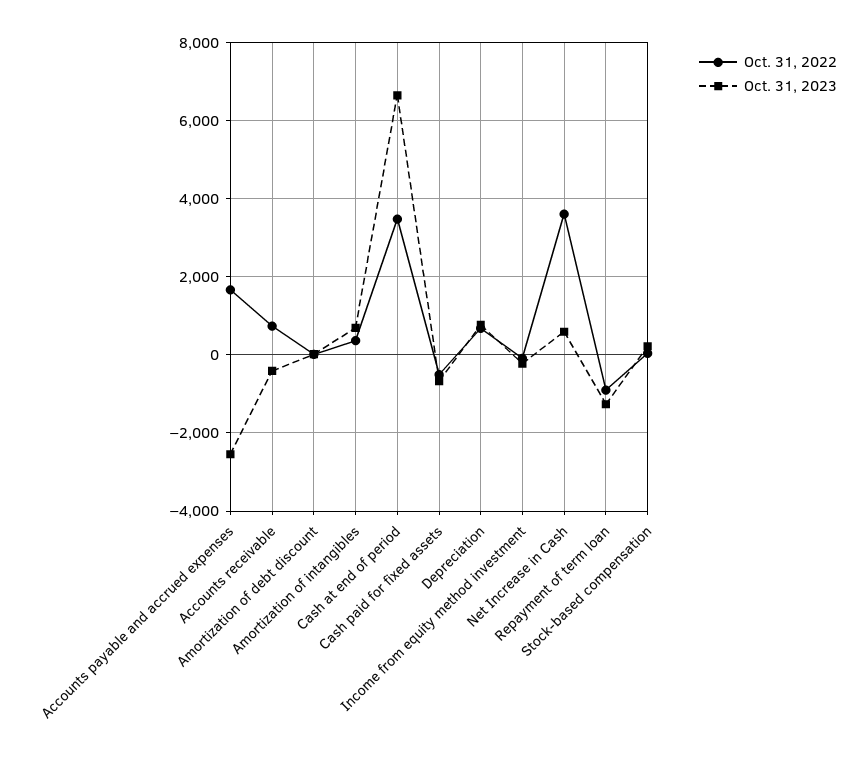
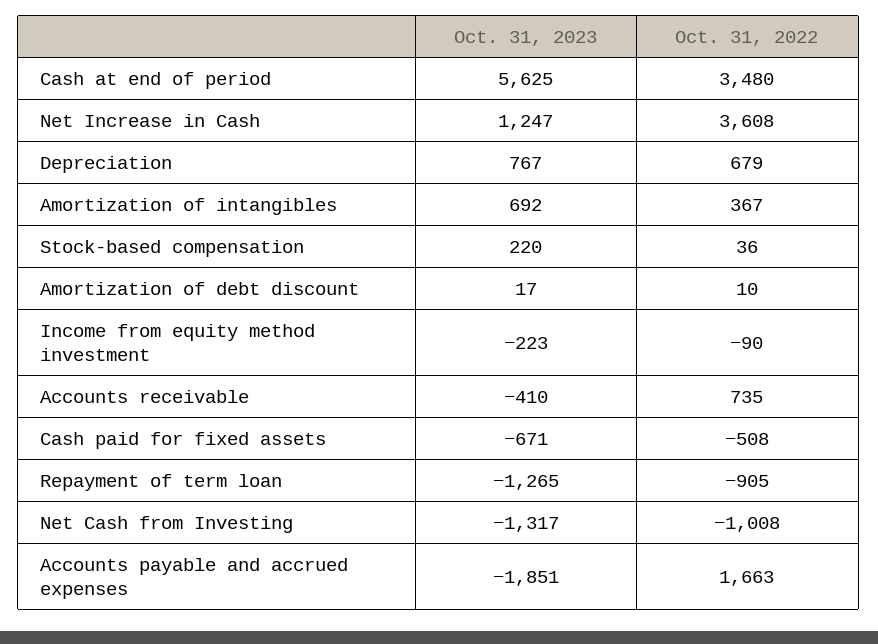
Oct. 31, 2023, Accounts payable and accrued expenses: -2600 -> -1851
Oct. 31, 2023, Cash at end of period: 6600 -> 5625
Oct. 31, 2023, Net Increase in Cash: 600 -> 1247
Oct. 31, 2023, Net Cash from Investing: none -> -1317
Oct. 31, 2022, Net Cash from Investing: none -> -1008

